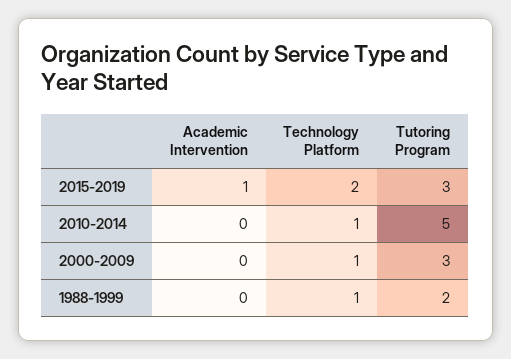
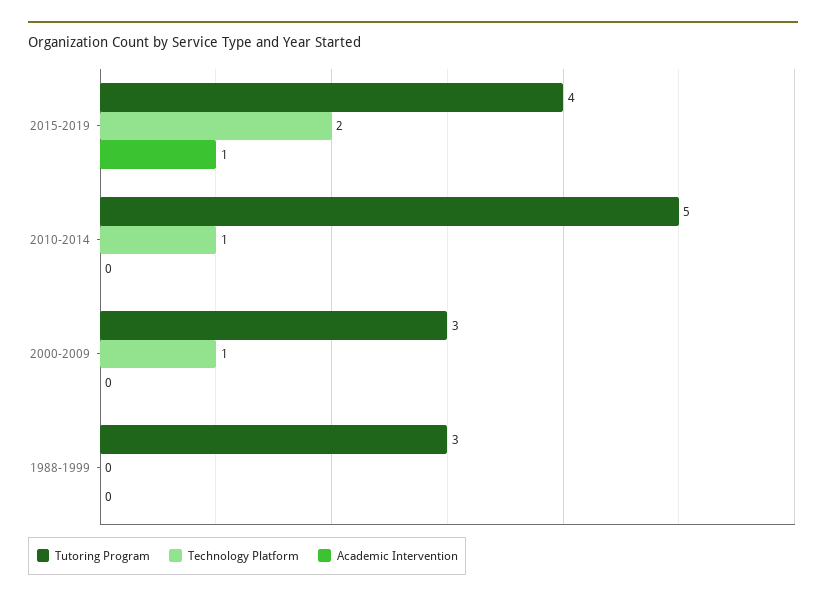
Tutoring Program, 2015-2019: 3 -> 4
Technology Platform, 1988-1999: 1 -> 0
Tutoring Program, 1988-1999: 2 -> 3

